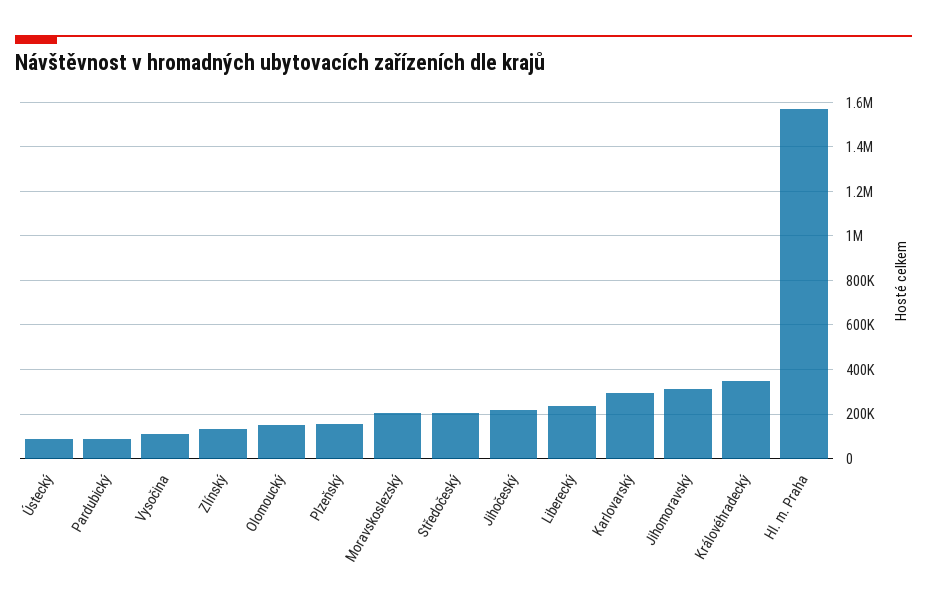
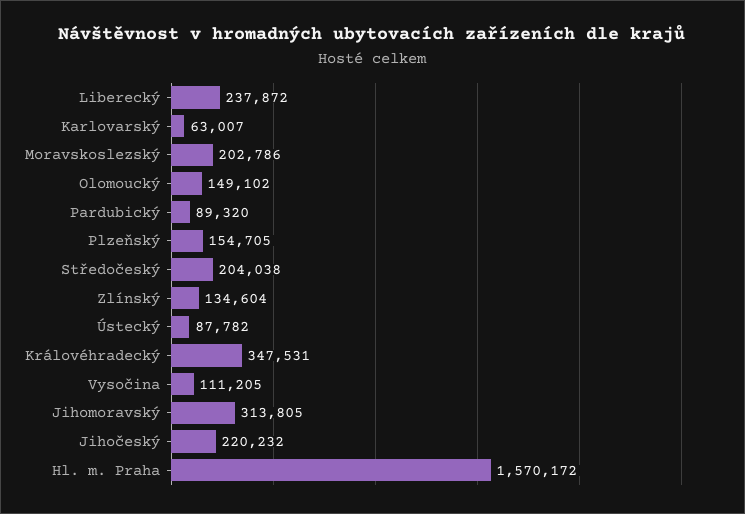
Karlovarský: 300000 -> 63007

